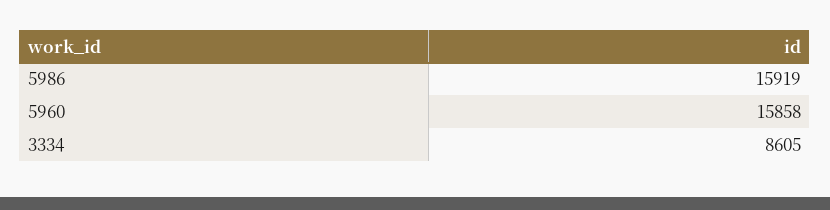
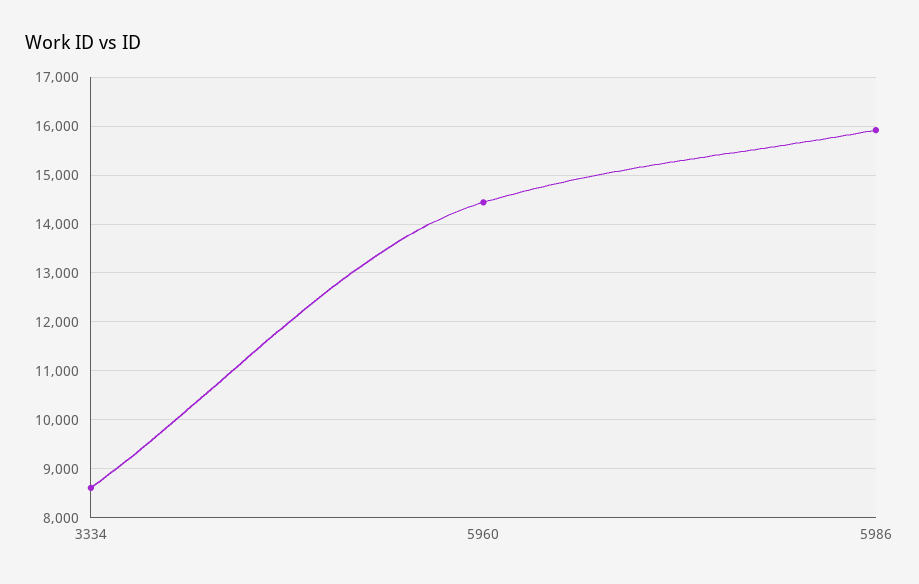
5960: 15858 -> 14400

